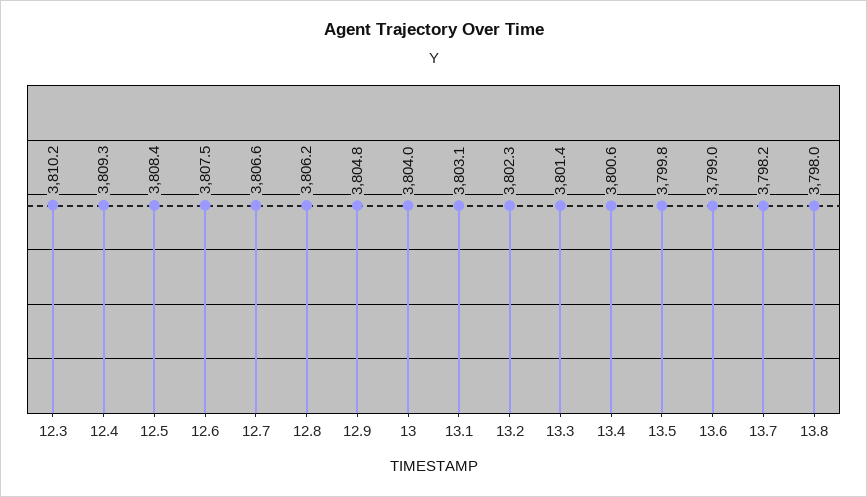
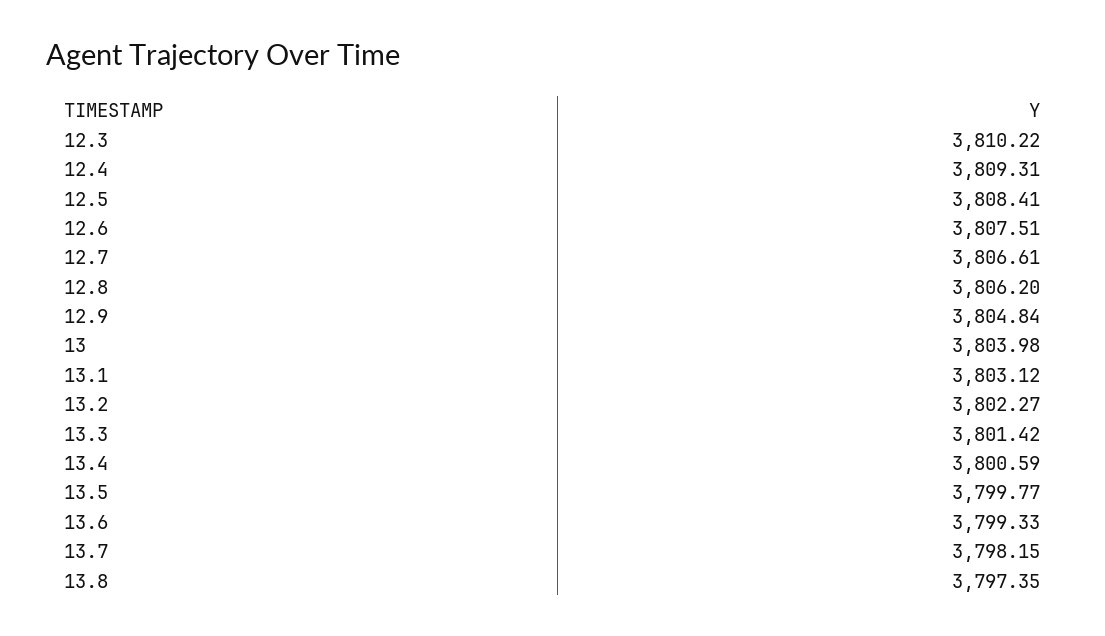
13.6: 3799 -> 3799.33
13.8: 3798 -> 3797.35

